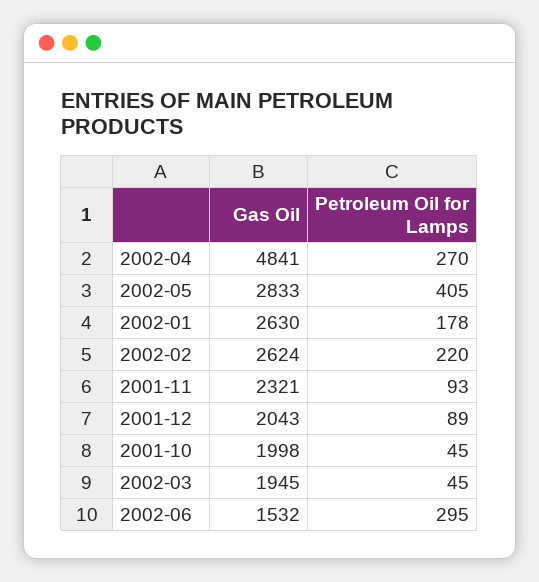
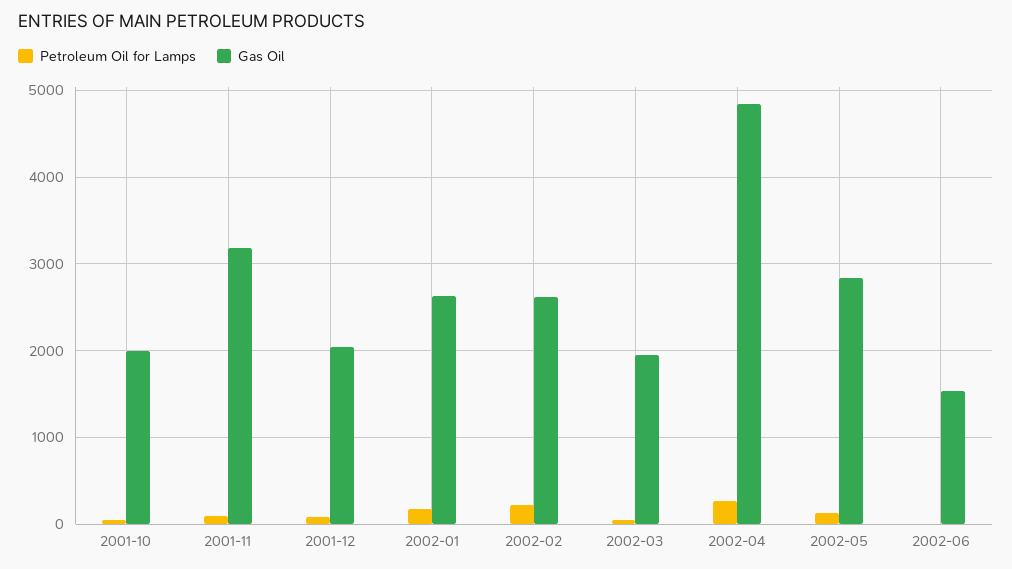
Petroleum Oil for Lamps, 2002-05: 405 -> 100
Gas Oil, 2001-11: 2321 -> 3200
Petroleum Oil for Lamps, 2002-06: 295 -> 0

